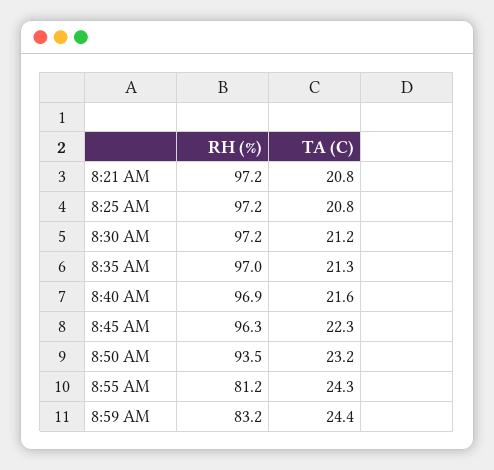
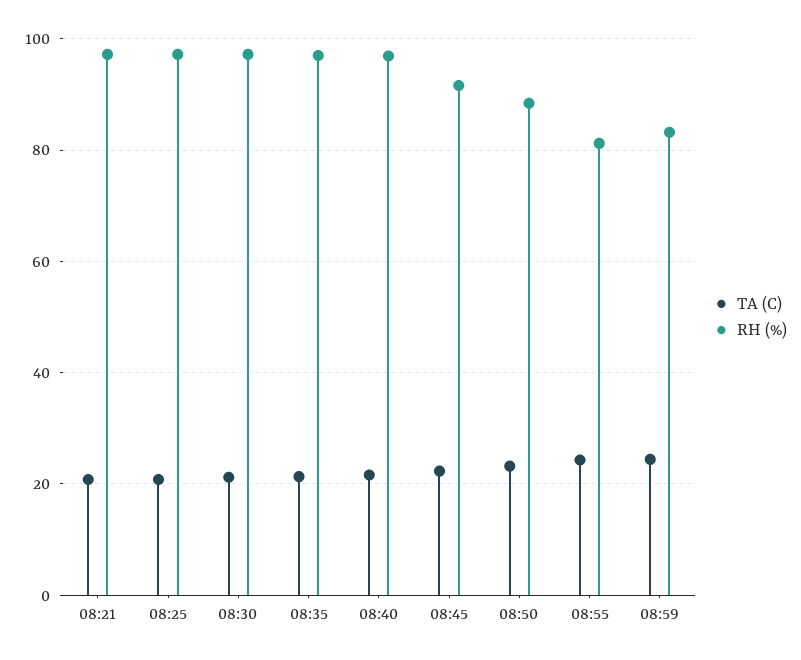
RH (%), 8:45 AM: 96.3 -> 92
RH (%), 8:50 AM: 93.5 -> 88

